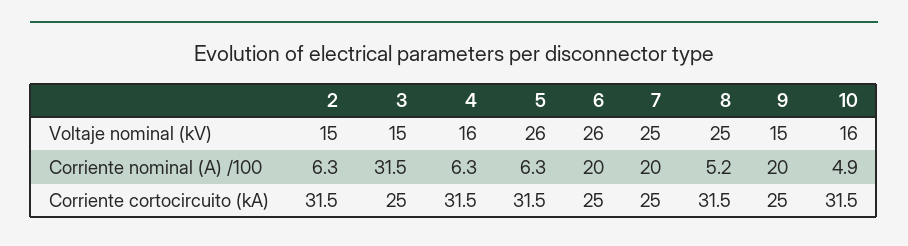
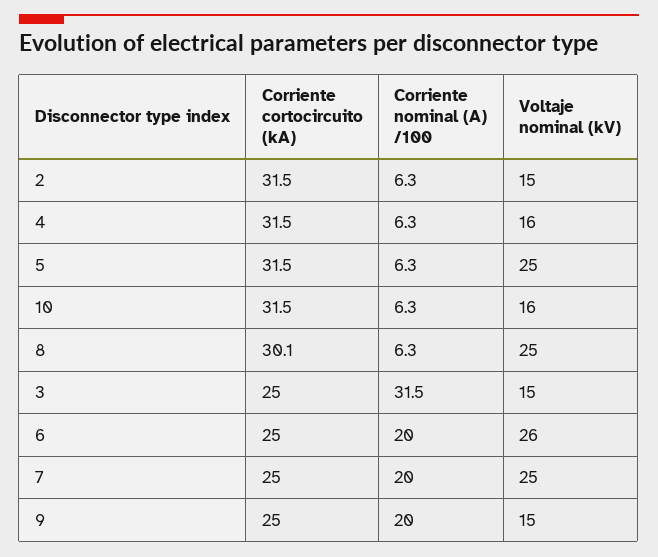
5, Voltaje nominal (kV): 26 -> 25
8, Corriente nominal (A) /100: 5.2 -> 6.3
10, Corriente nominal (A) /100: 4.9 -> 6.3
8, Corriente cortocircuito (kA): 31.5 -> 30.1

